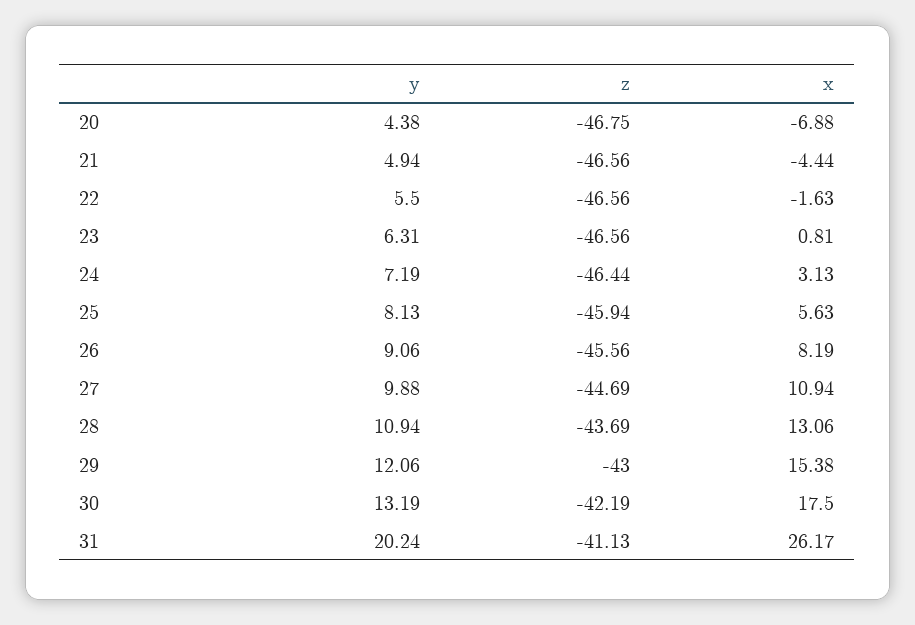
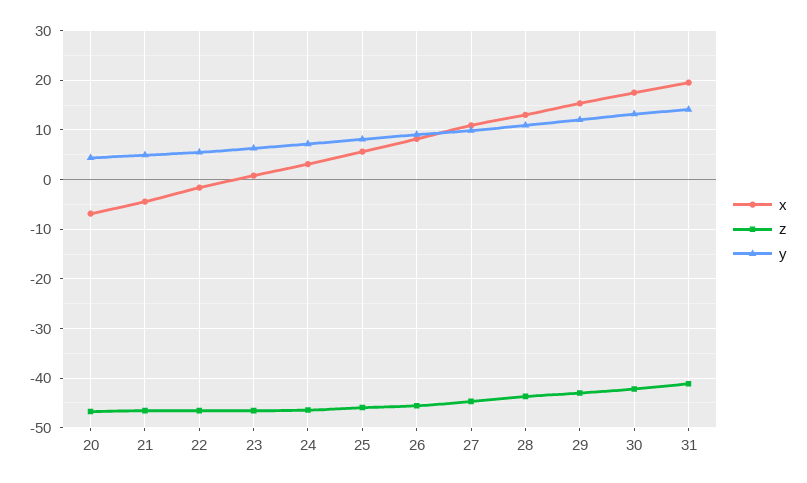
y, 31: 20.24 -> 14
x, 31: 26.17 -> 20

